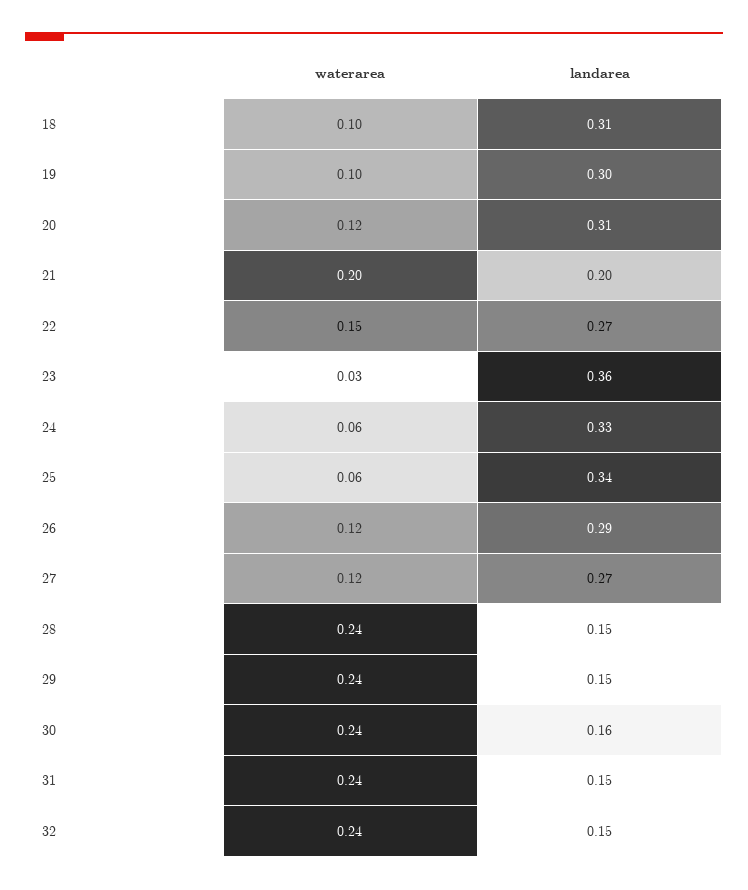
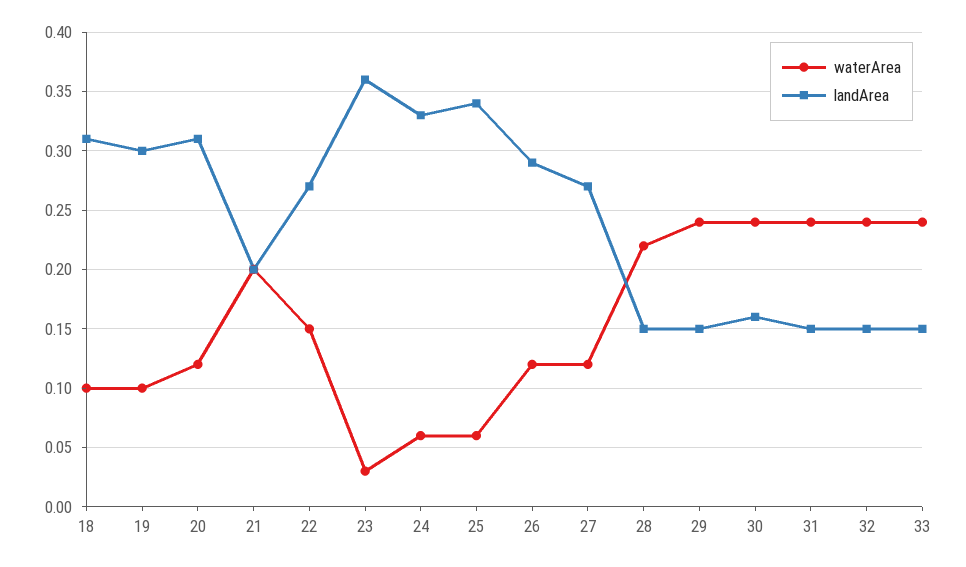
waterarea, 28: 0.24 -> 0.22
waterarea, 33: none -> 0.24
landarea, 33: none -> 0.15

